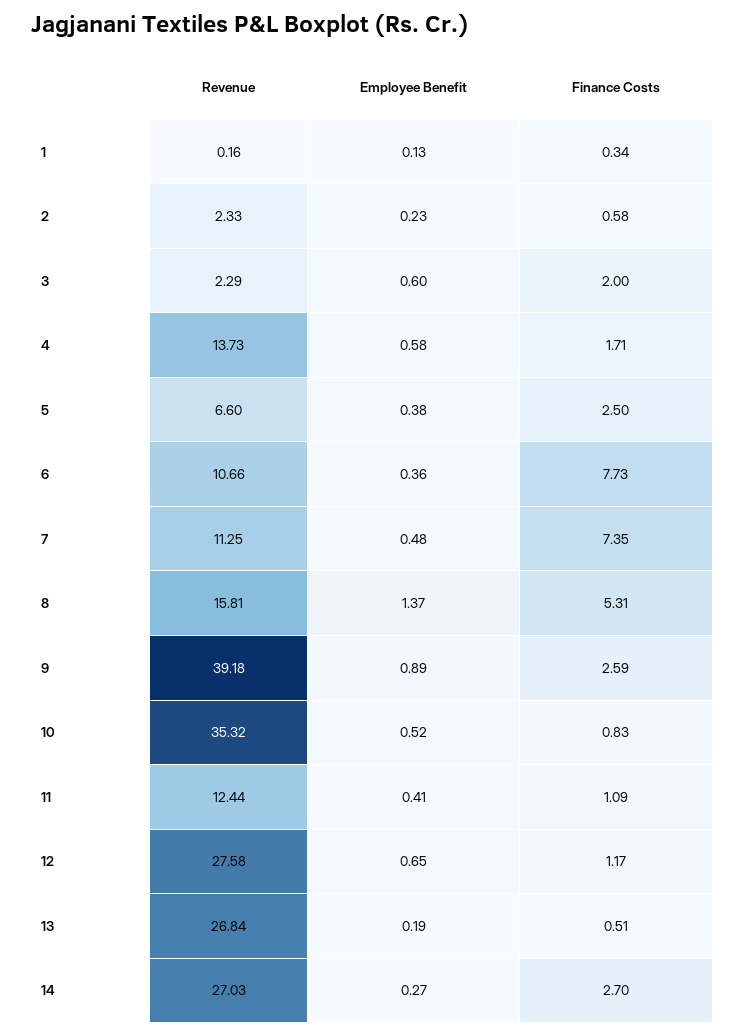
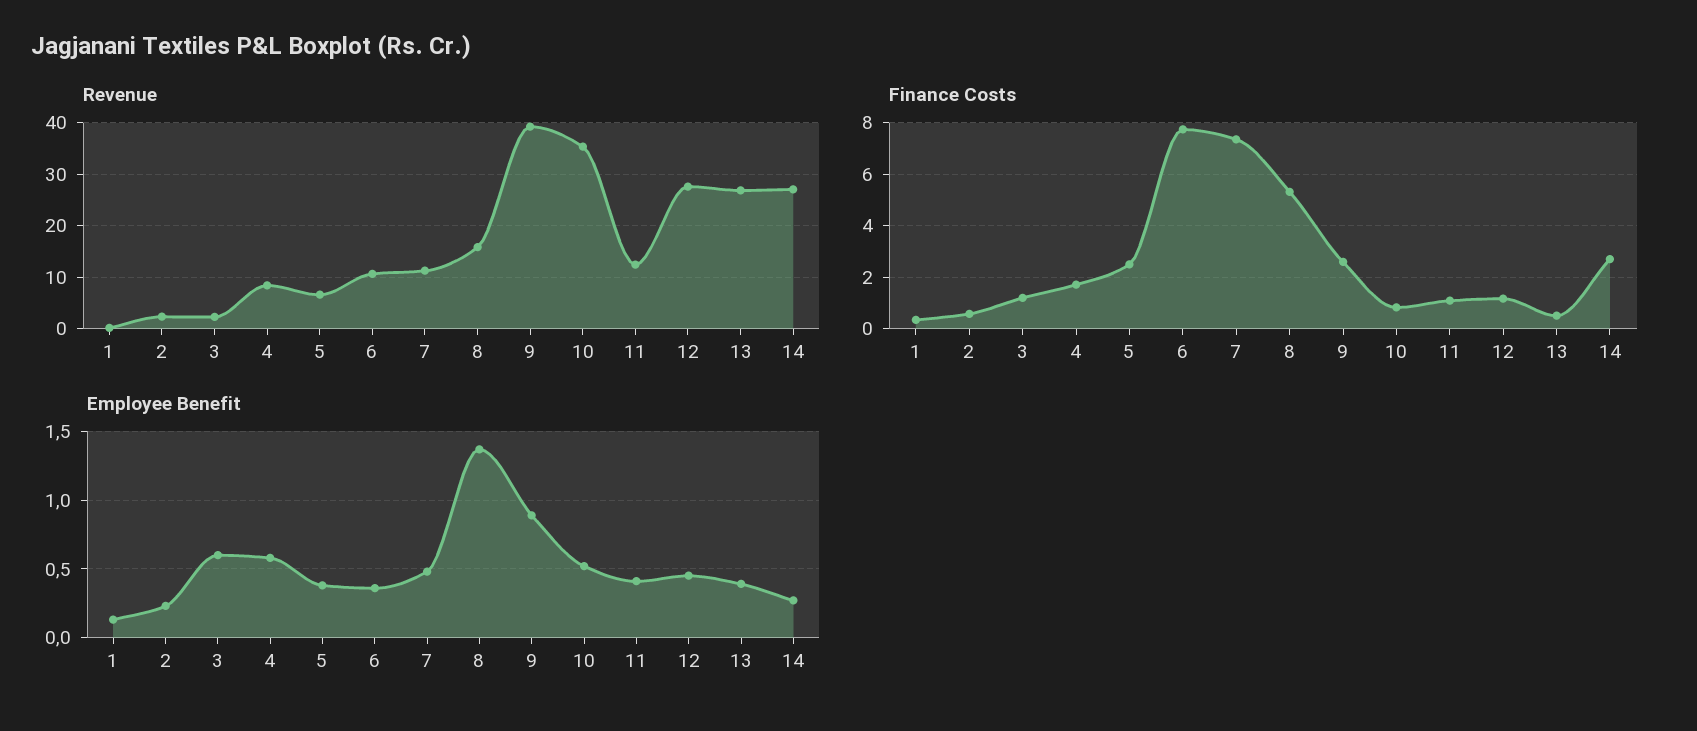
Finance Costs, 3: 2 -> 1.25
Revenue, 4: 13.73 -> 8
Employee Benefit, 12: 0.65 -> 0.45
Employee Benefit, 13: 0.19 -> 0.4

